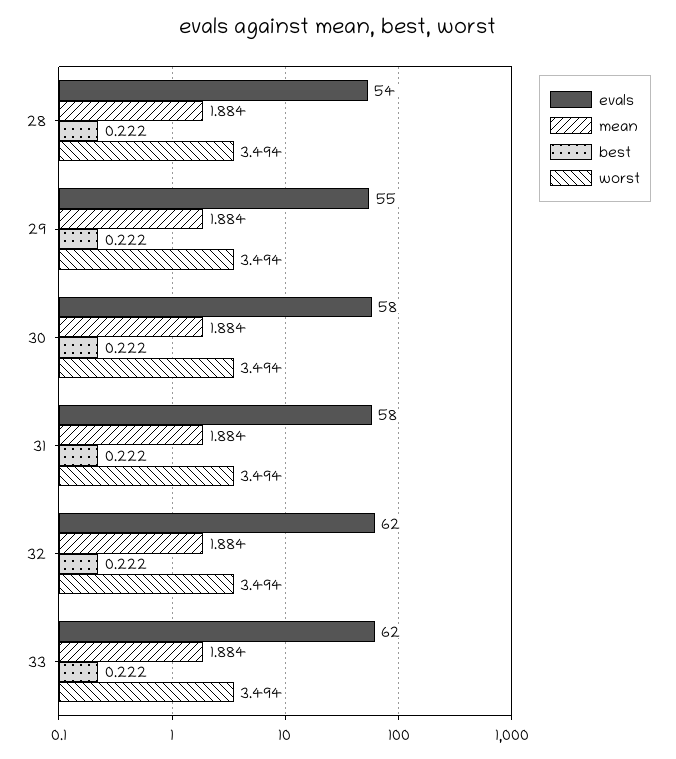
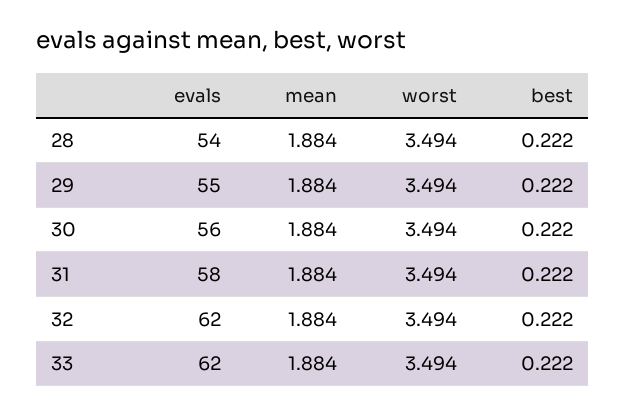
evals, 30: 58 -> 56

